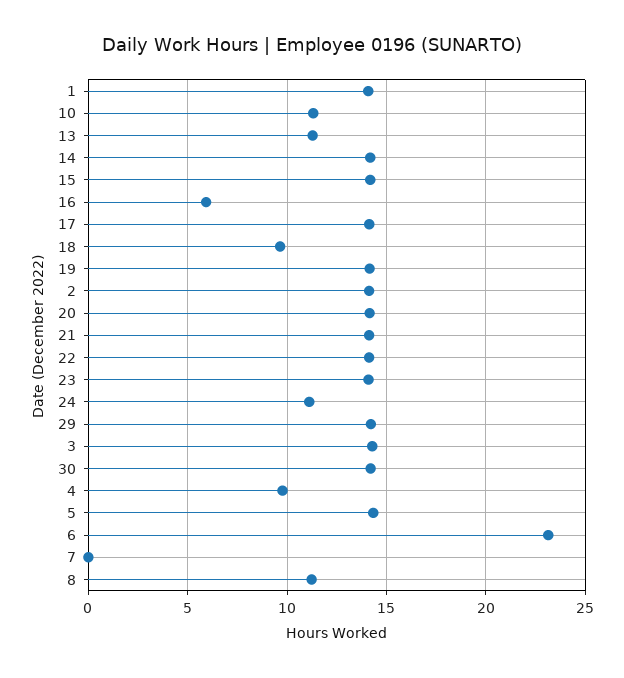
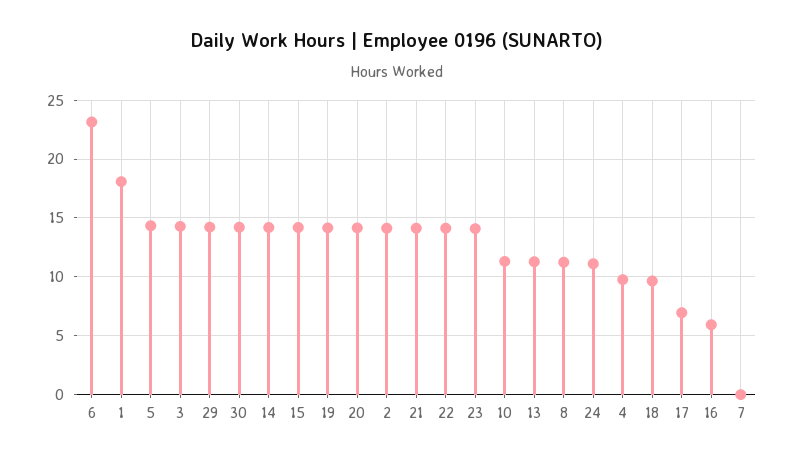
1: 14 -> 18
17: 14 -> 7

